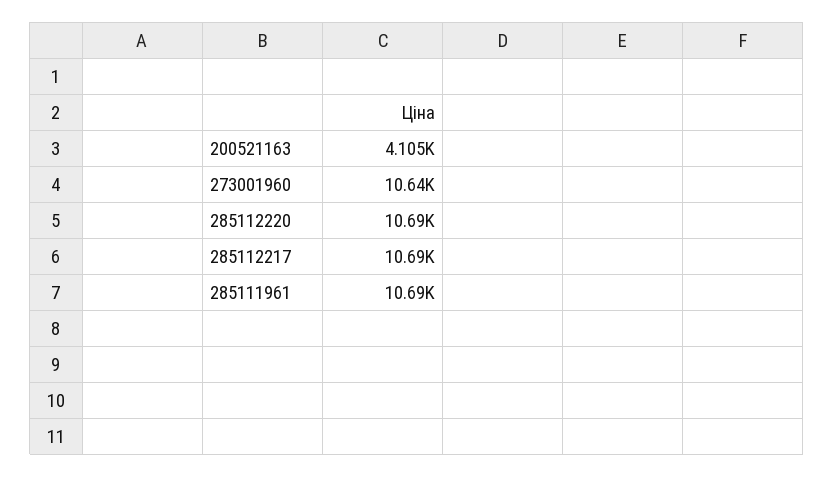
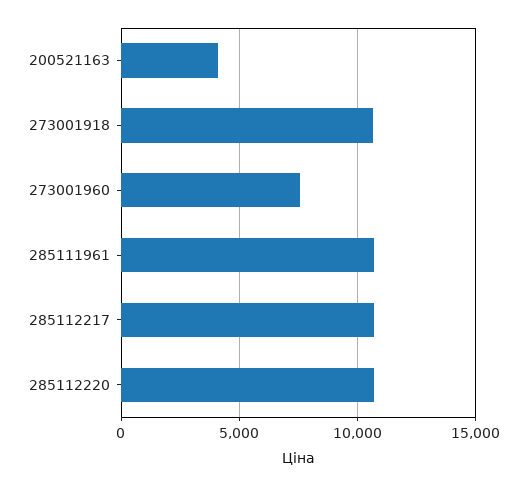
273001960: 10640 -> 7500
273001918: none -> 10500

